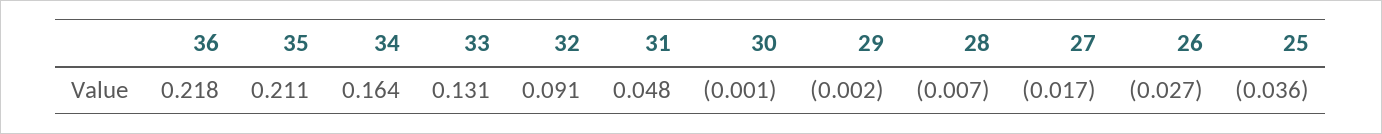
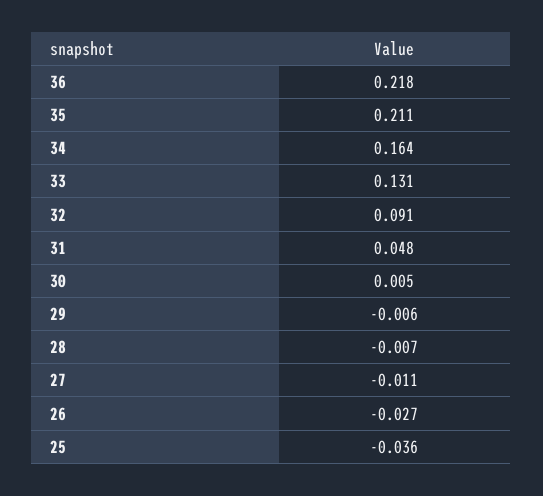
30: -0.001 -> 0.005
29: -0.002 -> -0.006
27: -0.017 -> -0.011

